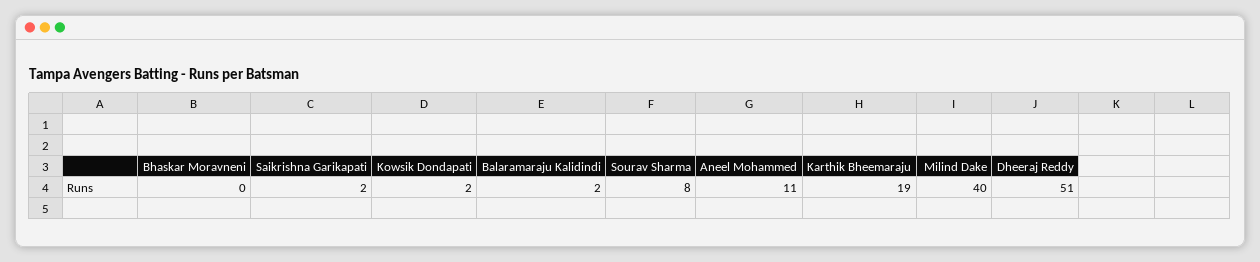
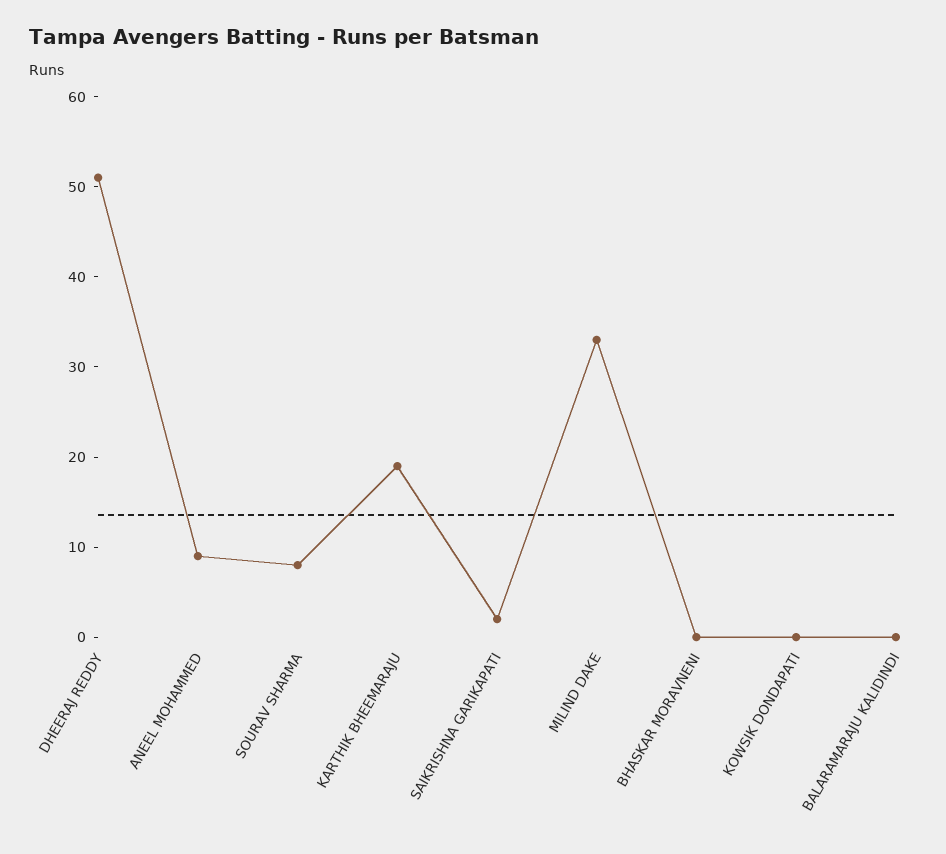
Kowsik Dondapati: 2 -> 0
Balaramaraju Kalidindi: 2 -> 0
Aneel Mohammed: 11 -> 9
Milind Dake: 40 -> 33

